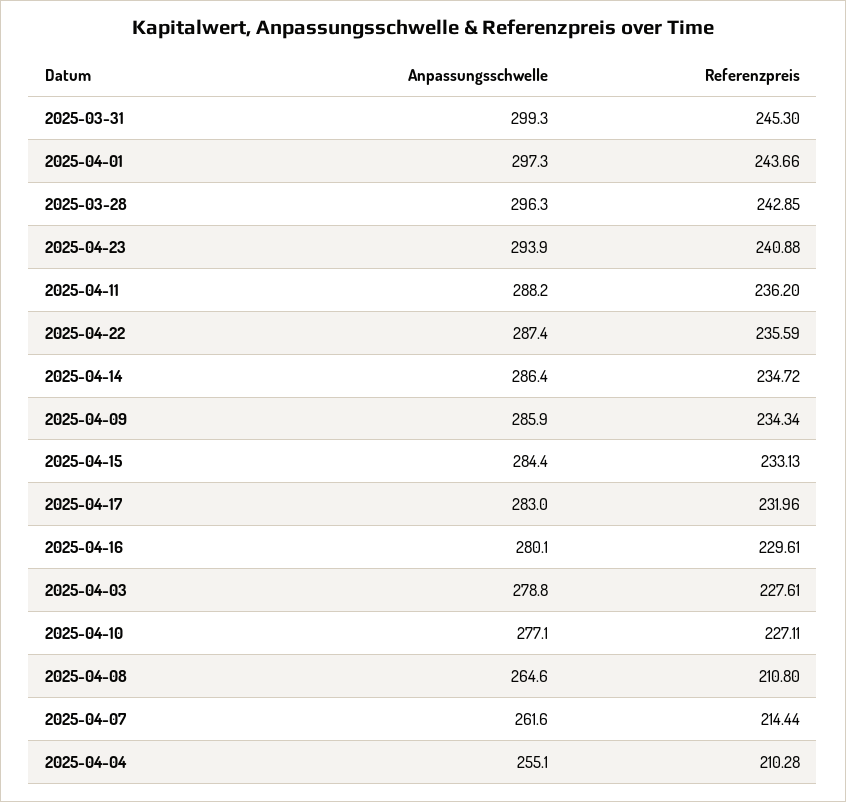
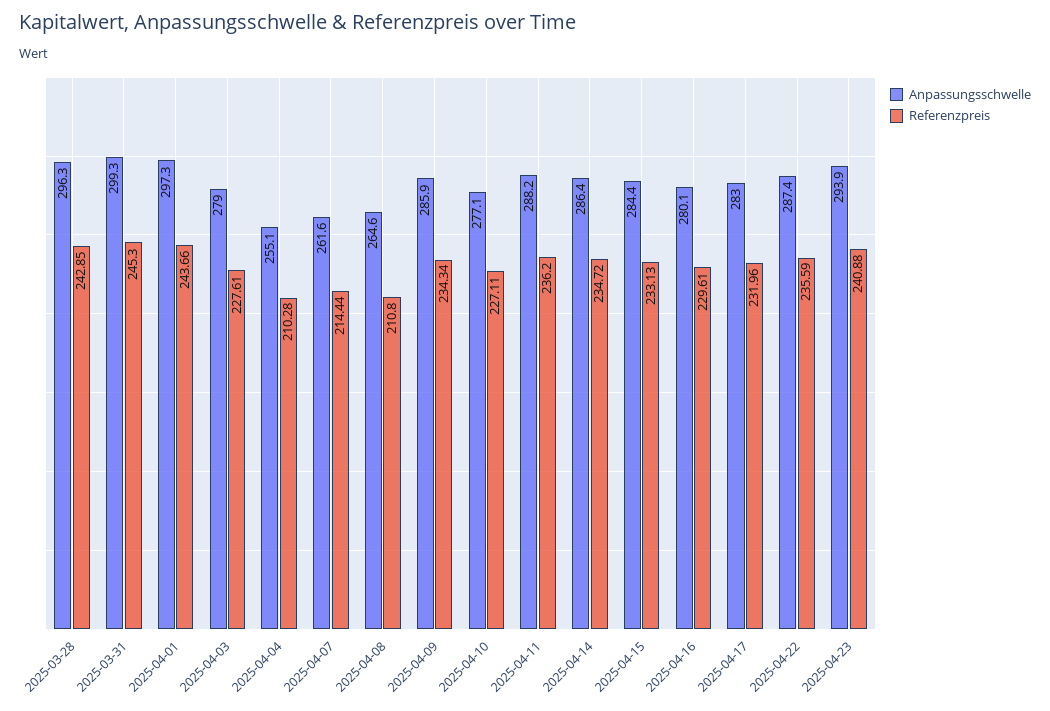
Anpassungsschwelle, 2025-04-03: 278.8 -> 279

